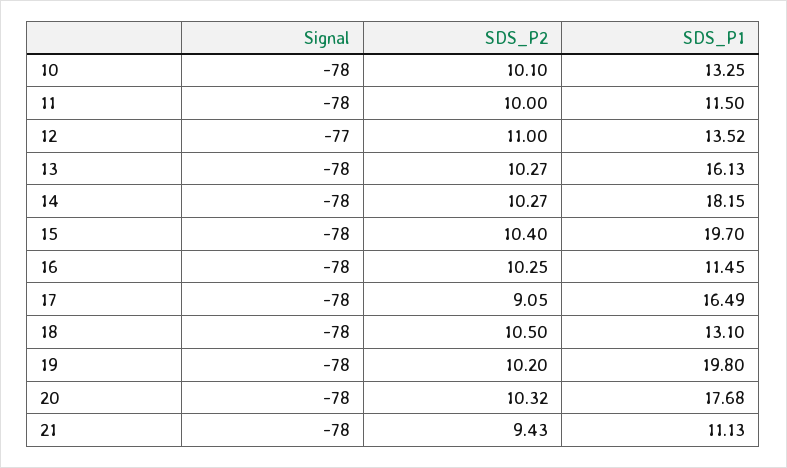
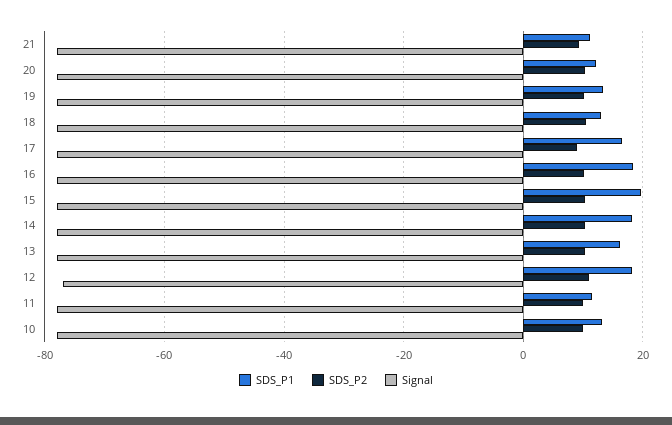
SDS_P1, 12: 13.52 -> 18
SDS_P1, 16: 11.45 -> 18
SDS_P1, 19: 19.8 -> 14
SDS_P1, 20: 17.68 -> 12

